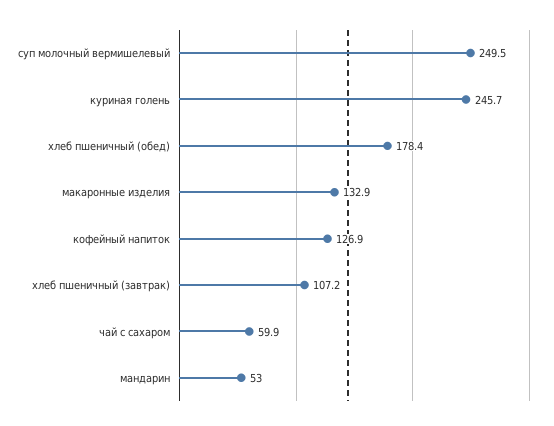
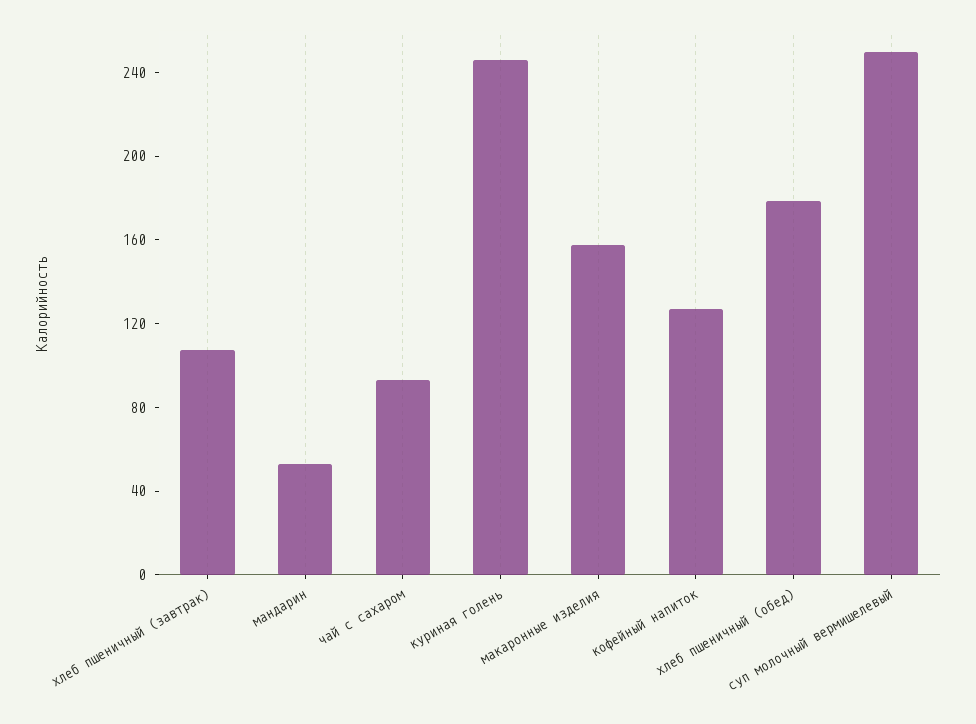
макаронные изделия: 132.9 -> 160
чай с сахаром: 59.9 -> 90

